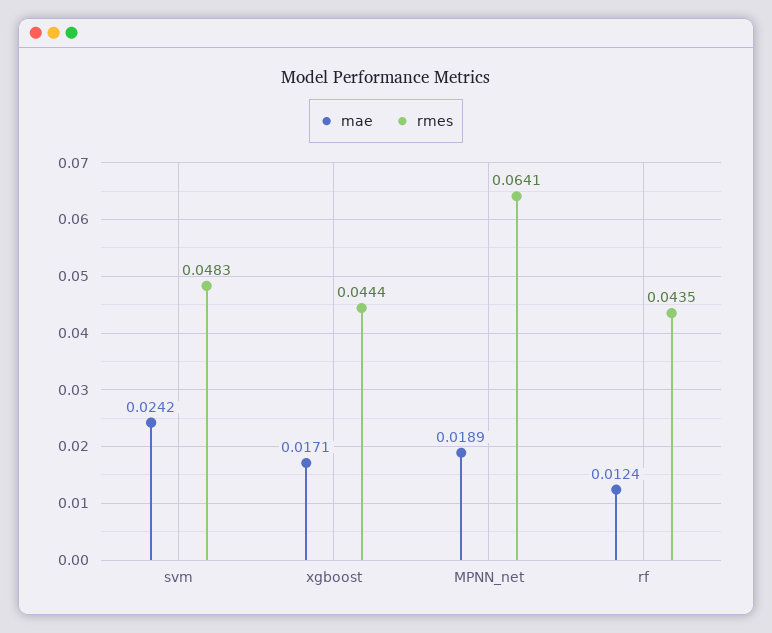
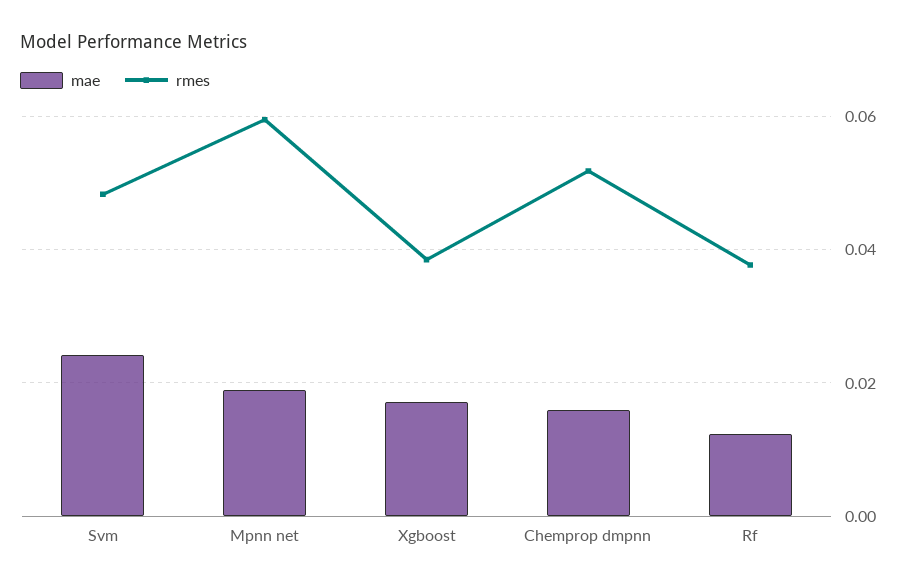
rmes, xgboost: 0.0444 -> 0.038
rmes, MPNN_net: 0.0641 -> 0.06
rmes, rf: 0.0435 -> 0.038
mae, Chemprop dmpnn: none -> 0.016
rmes, Chemprop dmpnn: none -> 0.052

